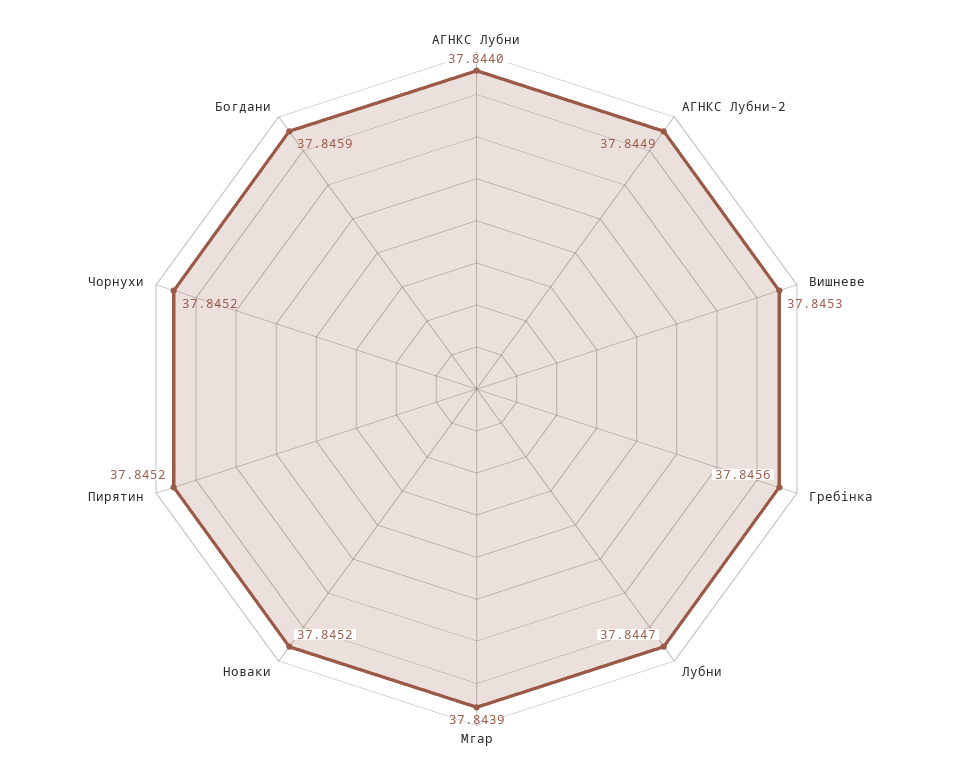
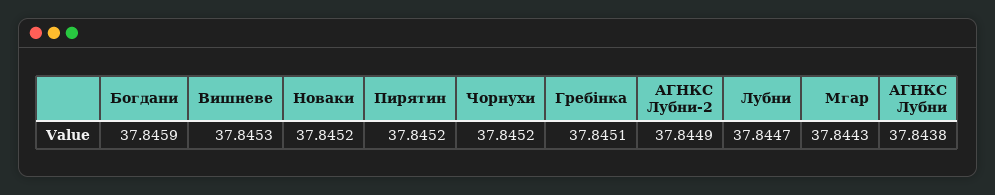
АГНКС Лубни: 37.844 -> 37.8438
Гребінка: 37.8456 -> 37.8451
Мгар: 37.8439 -> 37.8443

